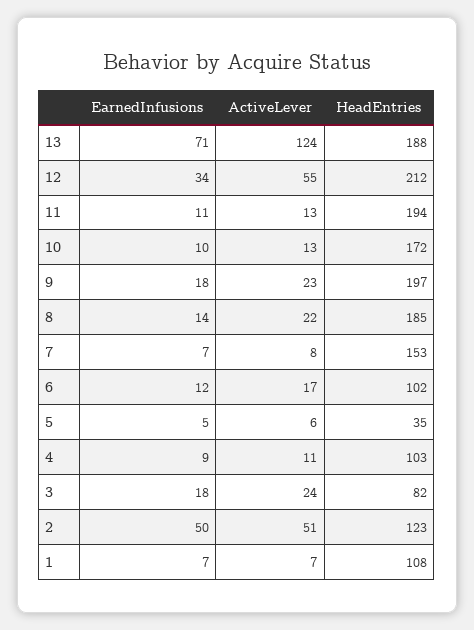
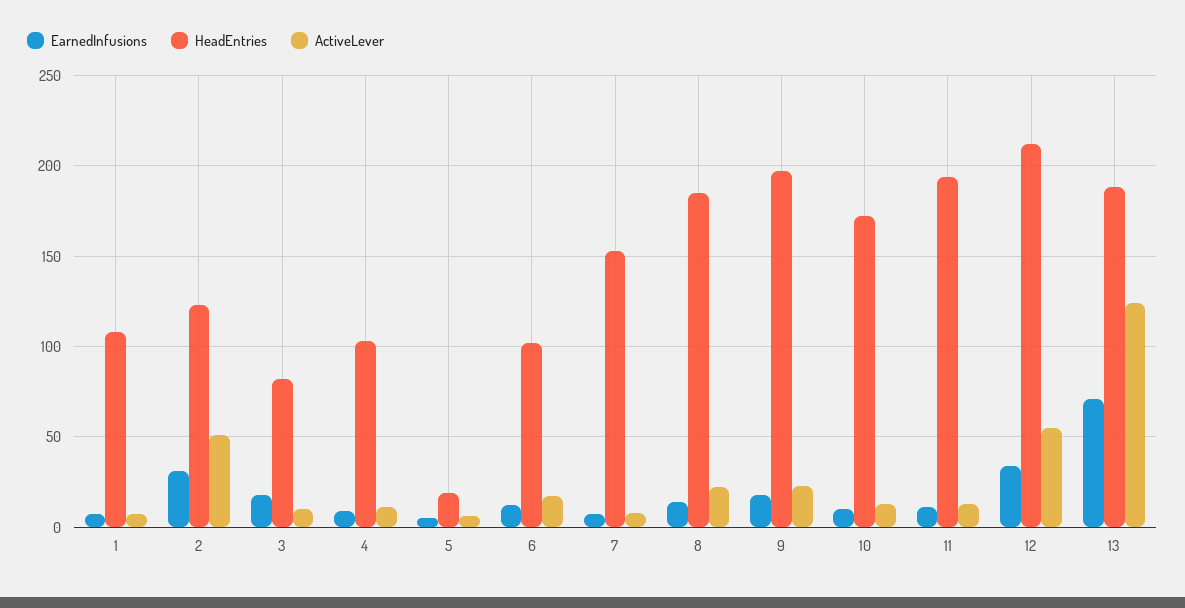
HeadEntries, 5: 35 -> 20
ActiveLever, 3: 24 -> 10
EarnedInfusions, 2: 50 -> 30

